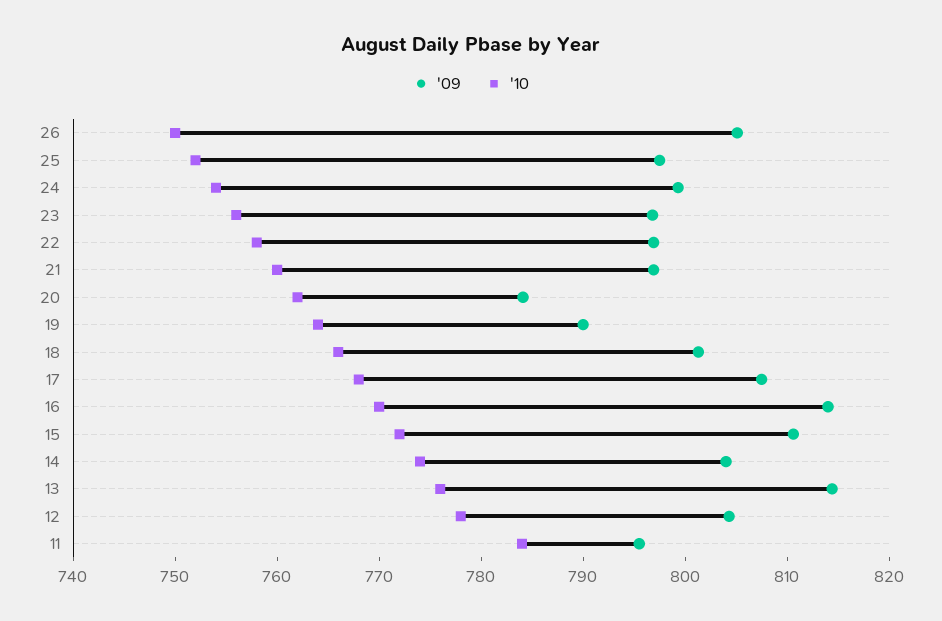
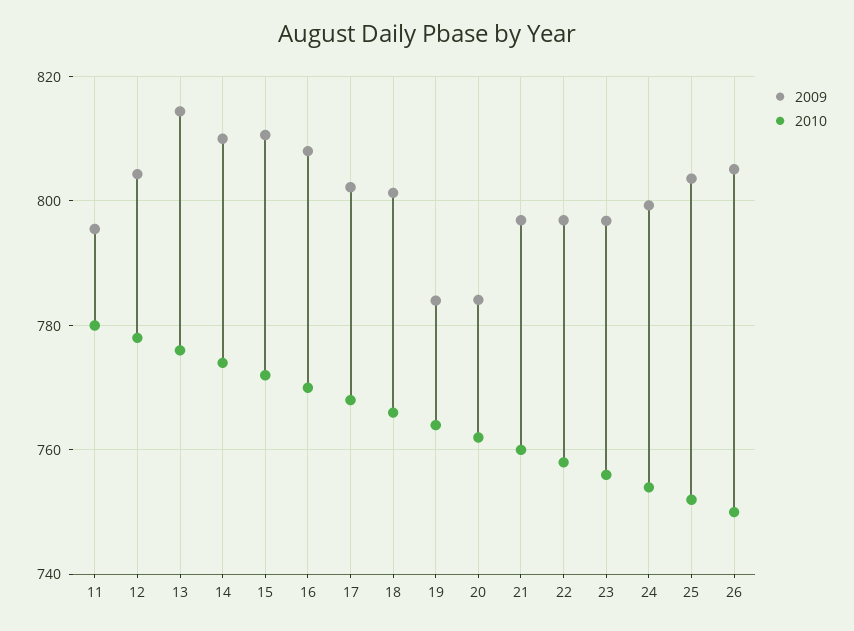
'09, 25: 798 -> 804
'09, 19: 790 -> 784
'09, 17: 808 -> 802
'09, 16: 814 -> 808
'09, 14: 804 -> 810
'10, 11: 784 -> 780

